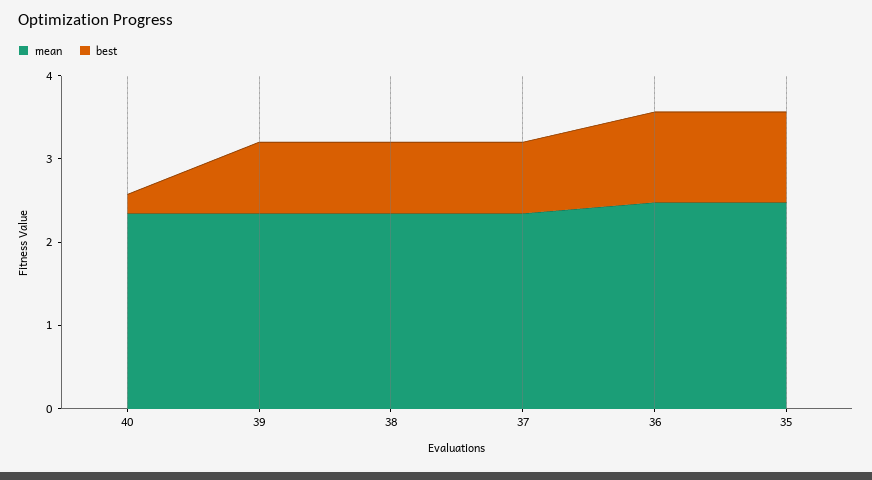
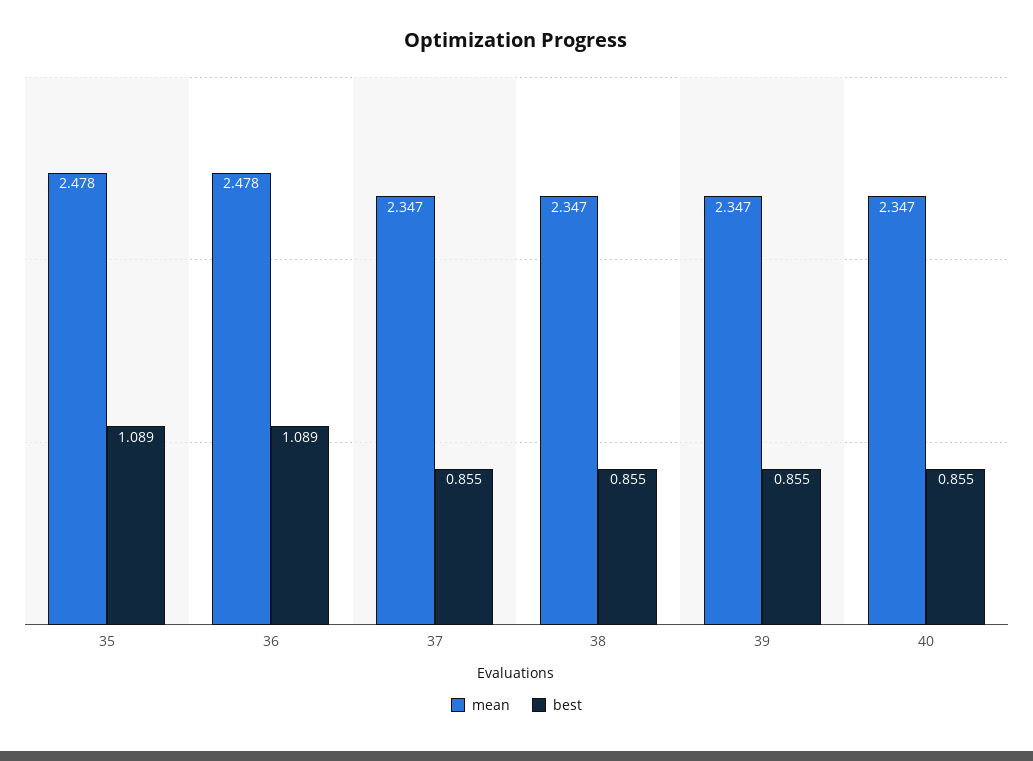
best, 40: 0.2 -> 0.855

